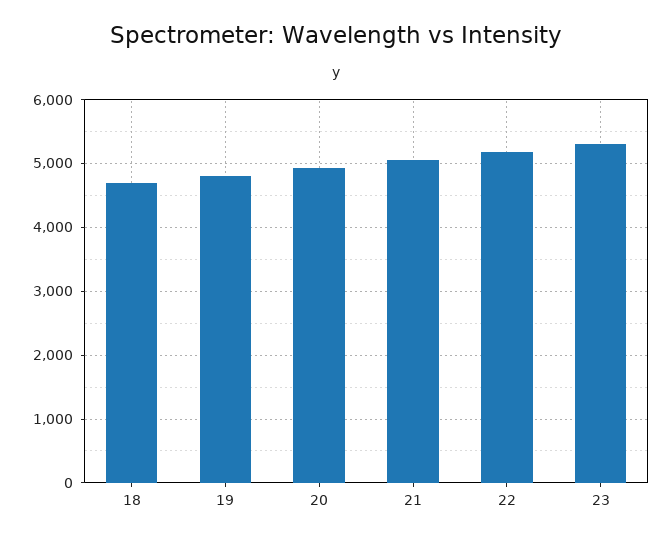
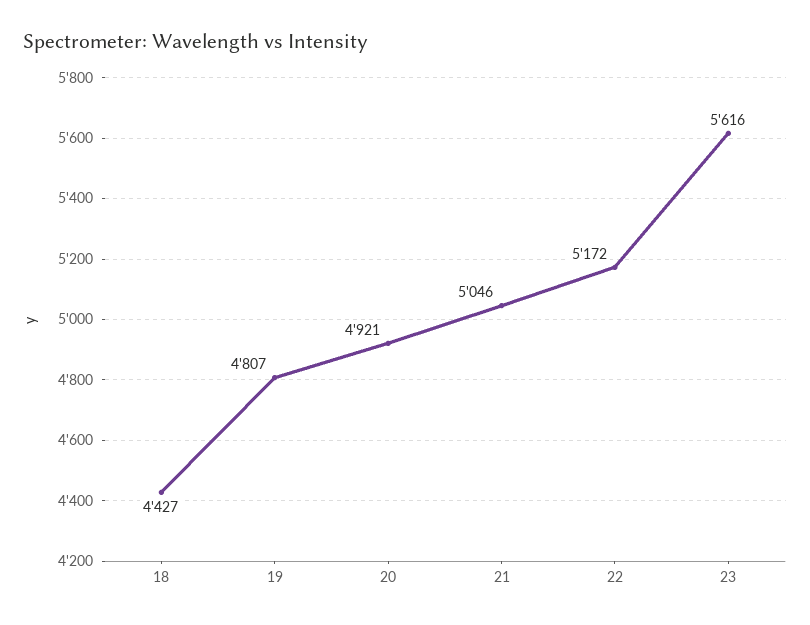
18: 4700 -> 4427
23: 5300 -> 5616

